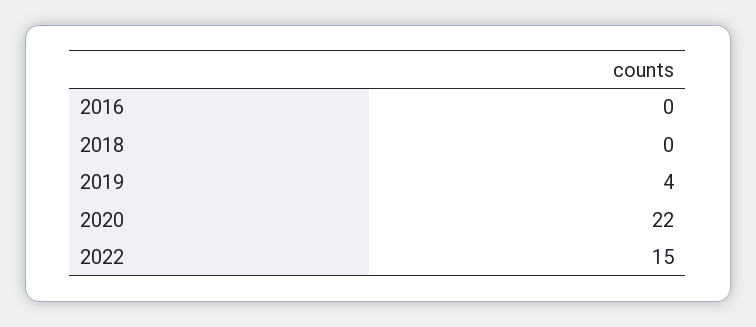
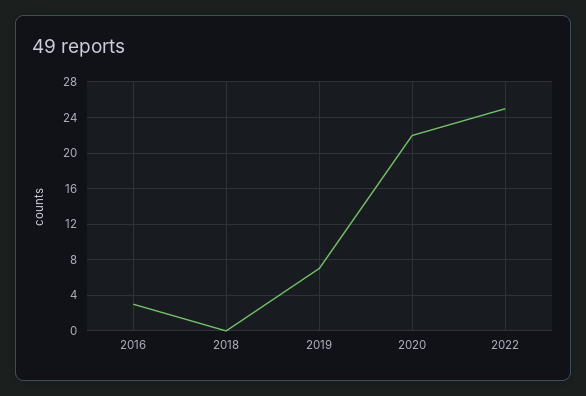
2016: 0 -> 3
2019: 4 -> 7
2022: 15 -> 25

